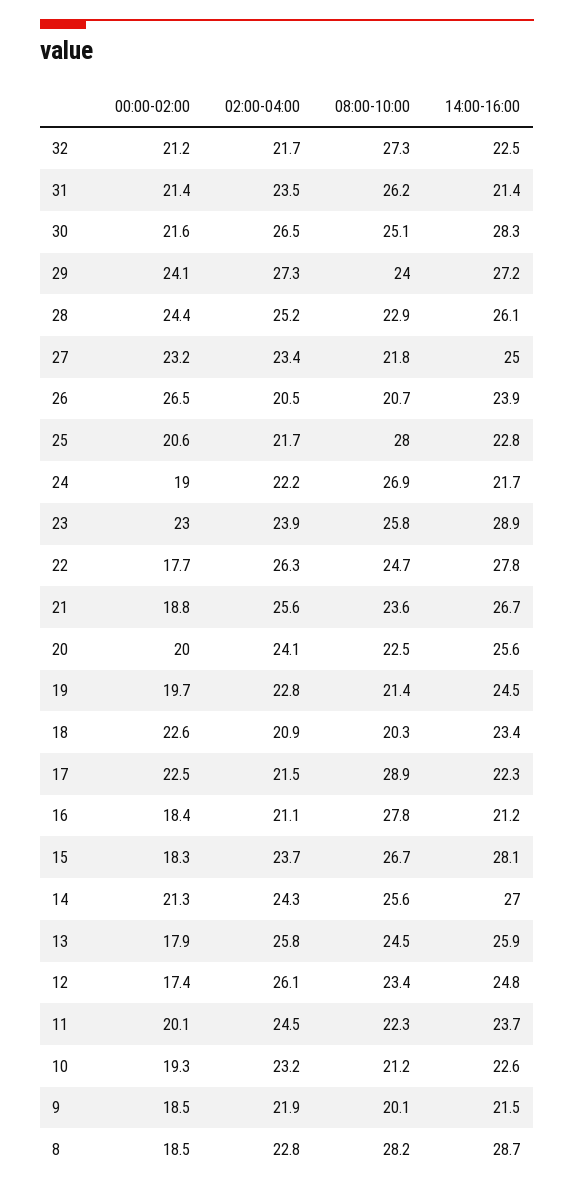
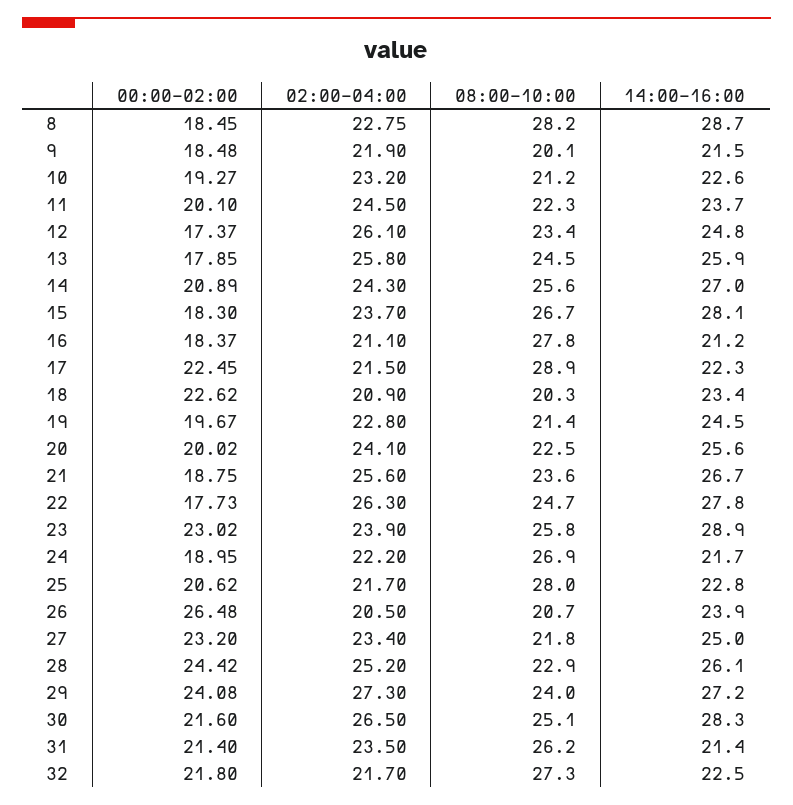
00:00-02:00, 32: 21.2 -> 21.8
00:00-02:00, 14: 21.3 -> 20.89

